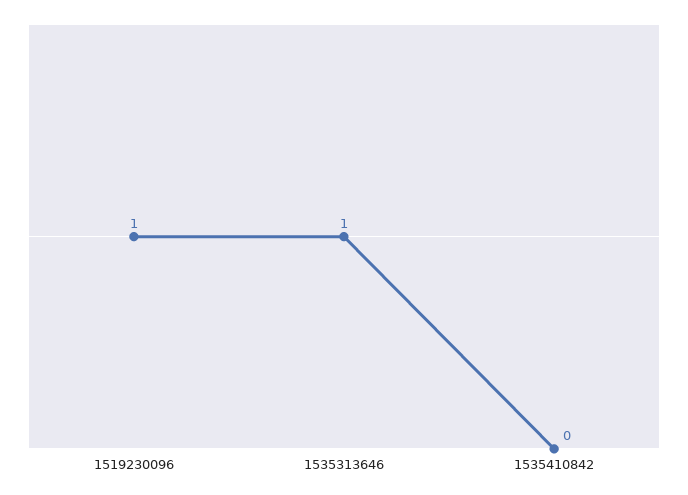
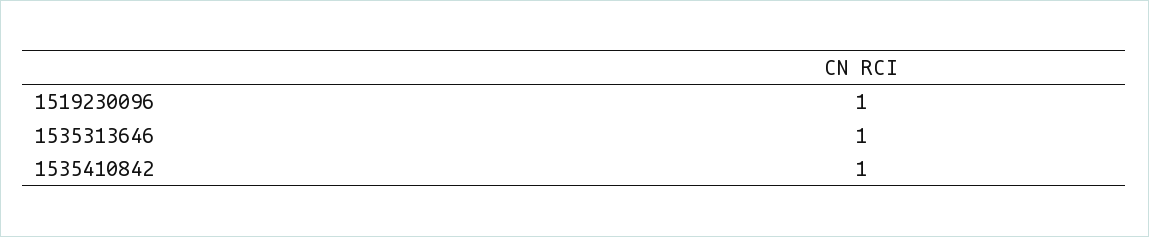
1535410842: 0 -> 1

